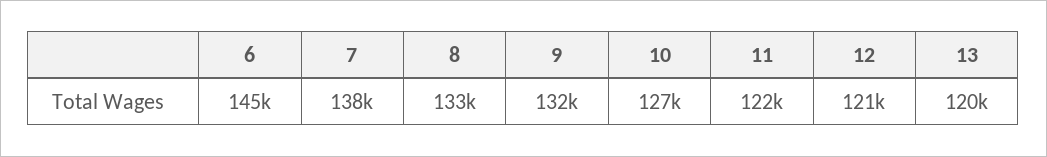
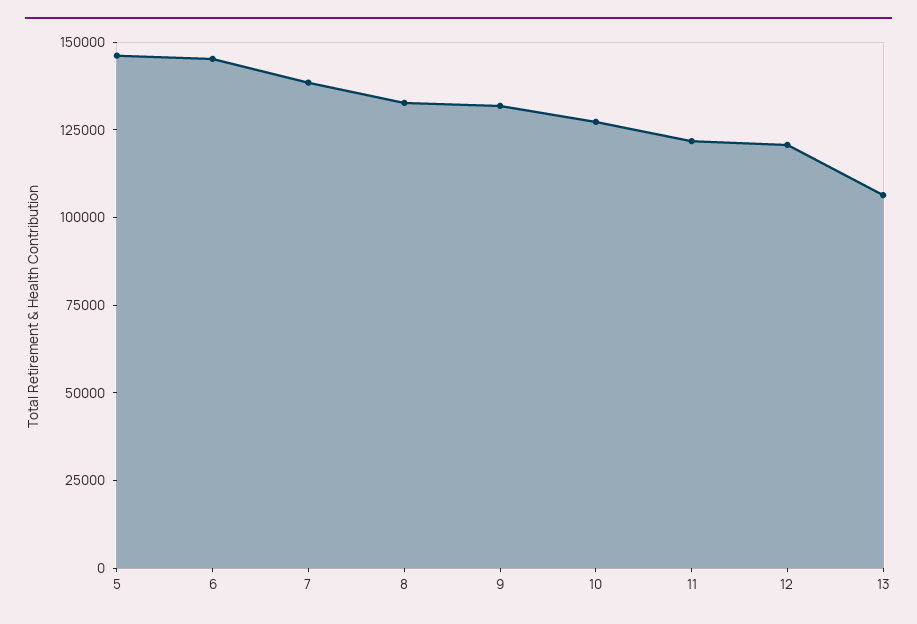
13: 120000 -> 105000
5: none -> 145000

